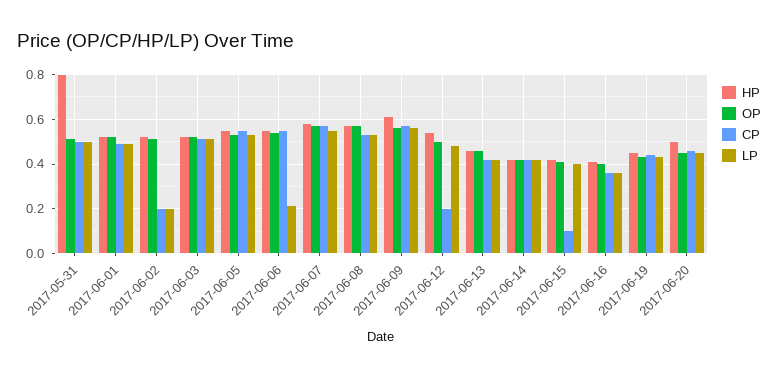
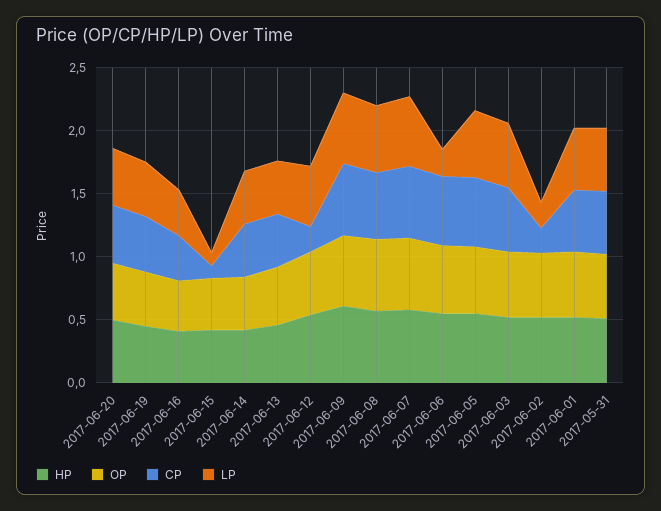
HP, 2017-05-31: 0.8 -> 0.5
LP, 2017-06-15: 0.4 -> 0.1

